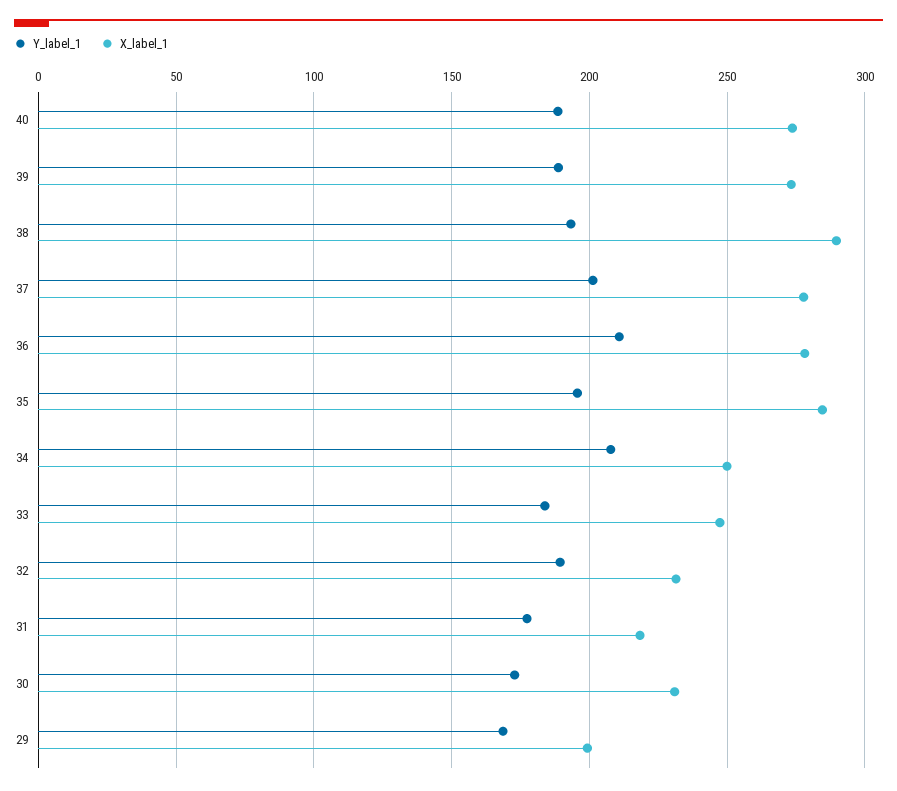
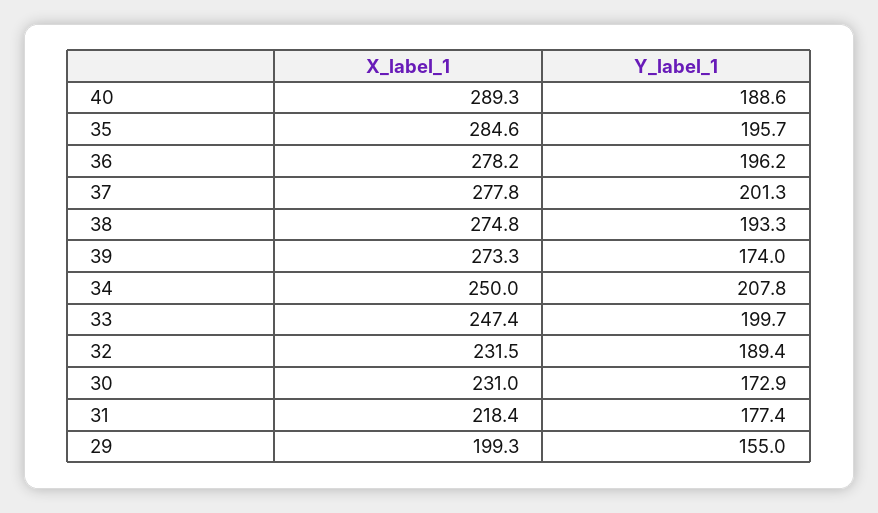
X_label_1, 40: 275 -> 289.3
Y_label_1, 39: 190 -> 174
X_label_1, 38: 290 -> 274.8
Y_label_1, 36: 210 -> 196.2
Y_label_1, 33: 185 -> 199.7
Y_label_1, 29: 170 -> 155

